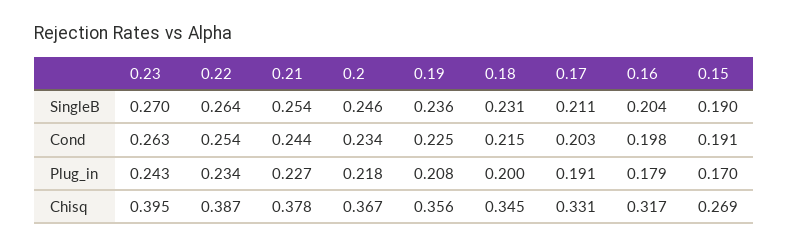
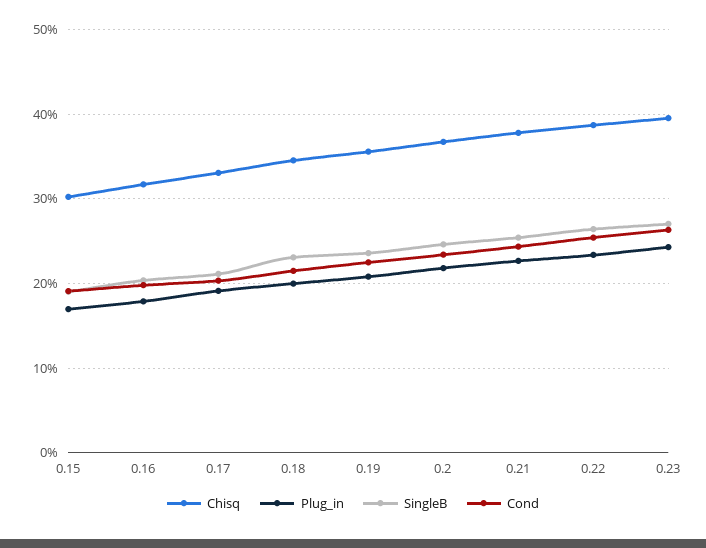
Chisq, 0.15: 0.269 -> 0.3

